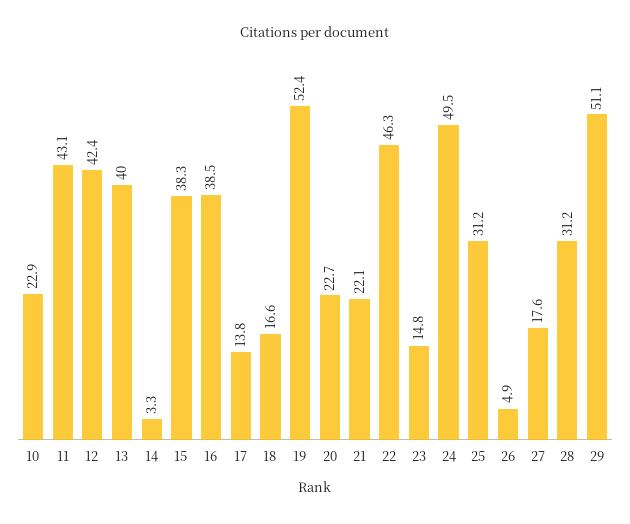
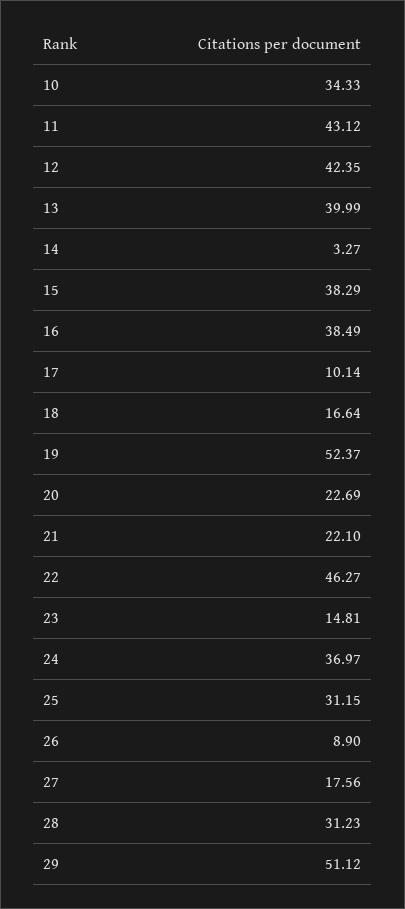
10: 22.9 -> 34.33
17: 13.8 -> 10.14
24: 49.5 -> 36.97
26: 4.9 -> 8.9

